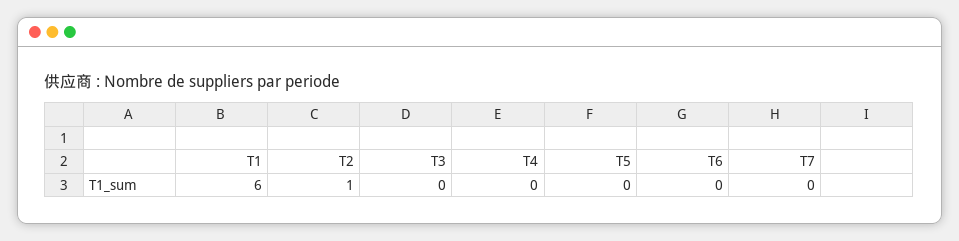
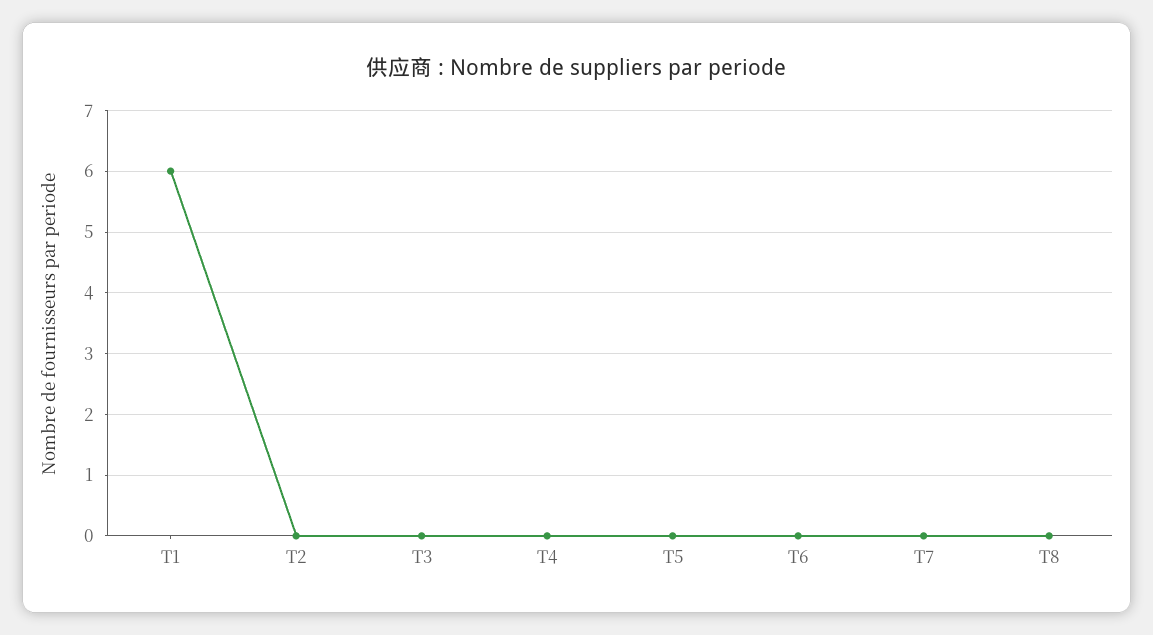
T2: 1 -> 0
T8: none -> 0

